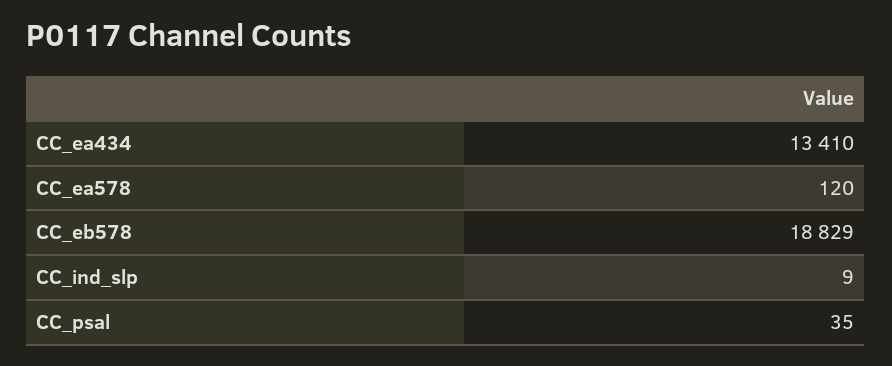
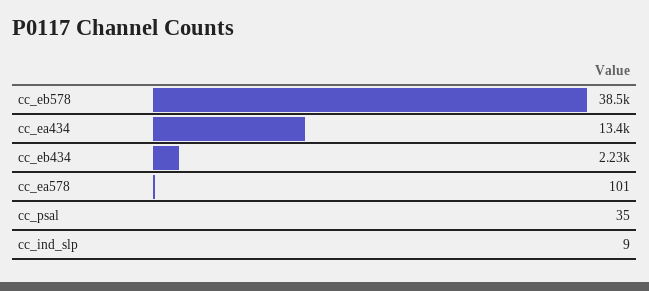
CC_ea578: 120 -> 101
CC_eb578: 18829 -> 38500
cc_eb434: none -> 2230

